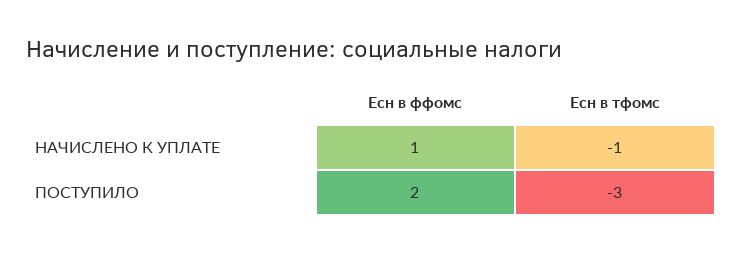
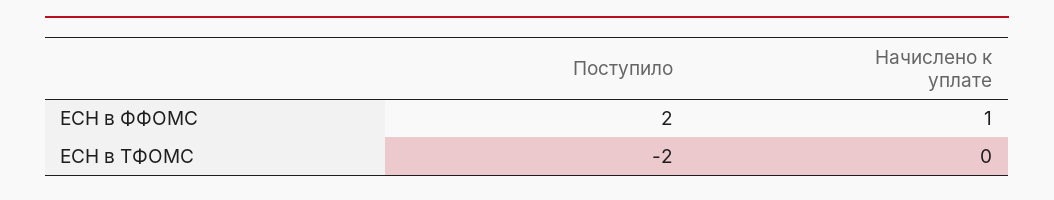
Есн в тфомс, НАЧИСЛЕНО К УПЛАТЕ: -1 -> 0
Есн в тфомс, ПОСТУПИЛО: -3 -> -2

